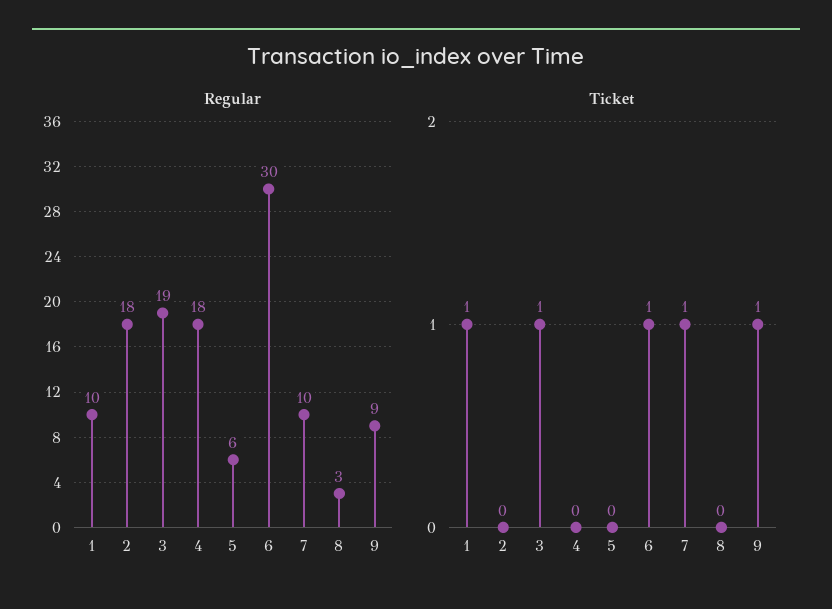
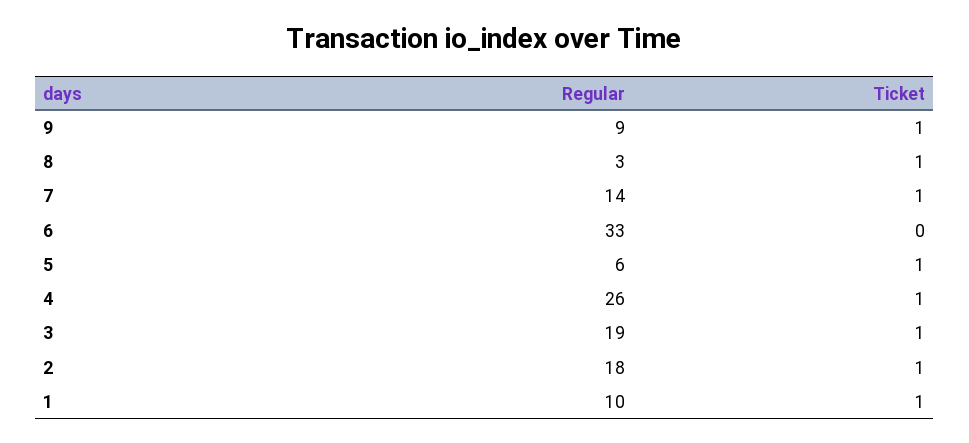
Regular, 4: 18 -> 26
Regular, 6: 30 -> 33
Regular, 7: 10 -> 14
Ticket, 2: 0 -> 1
Ticket, 4: 0 -> 1
Ticket, 5: 0 -> 1
Ticket, 6: 1 -> 0
Ticket, 8: 0 -> 1

